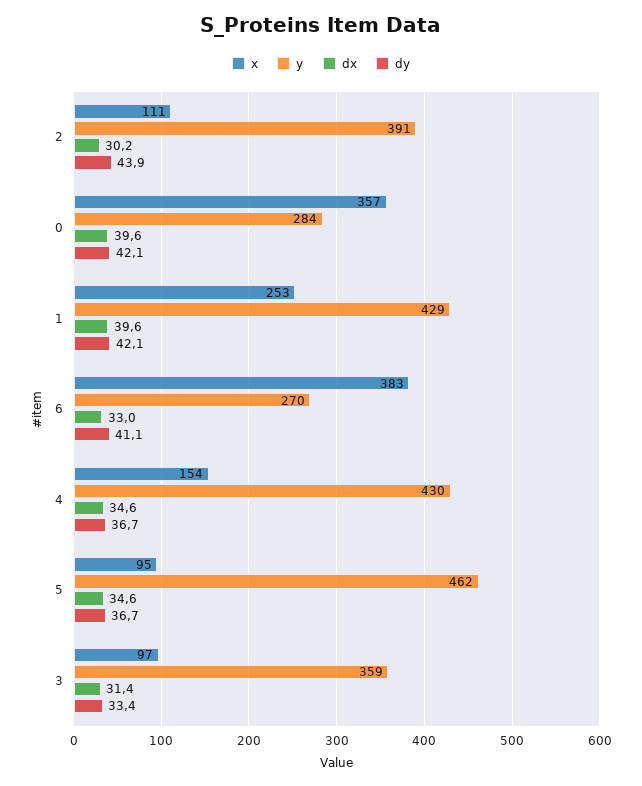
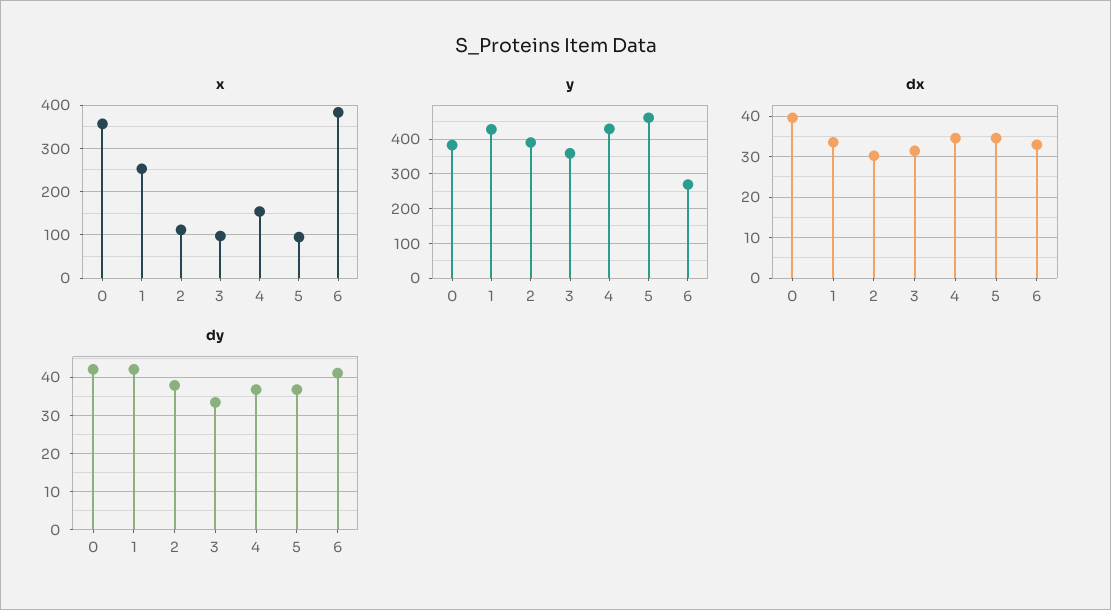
dy, 2: 43.9 -> 38
y, 0: 284 -> 380
dx, 1: 39.6 -> 34

